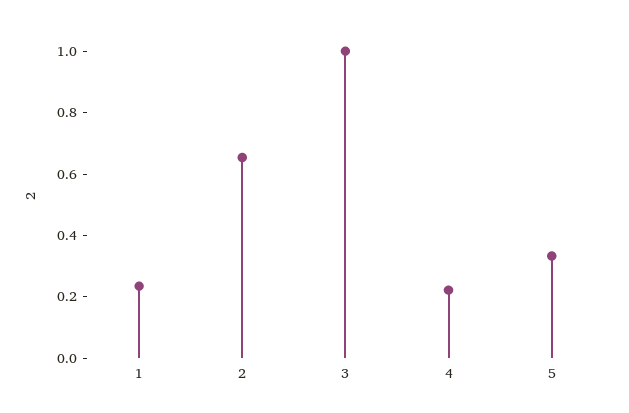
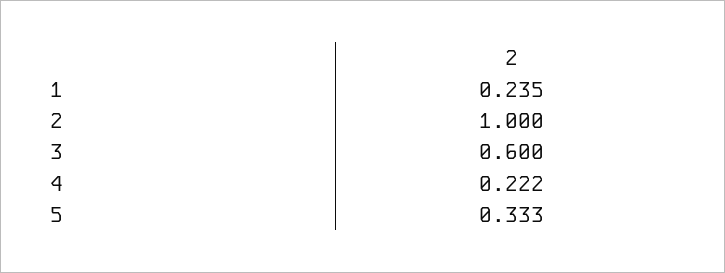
2: 0.65 -> 1
3: 1 -> 0.6

